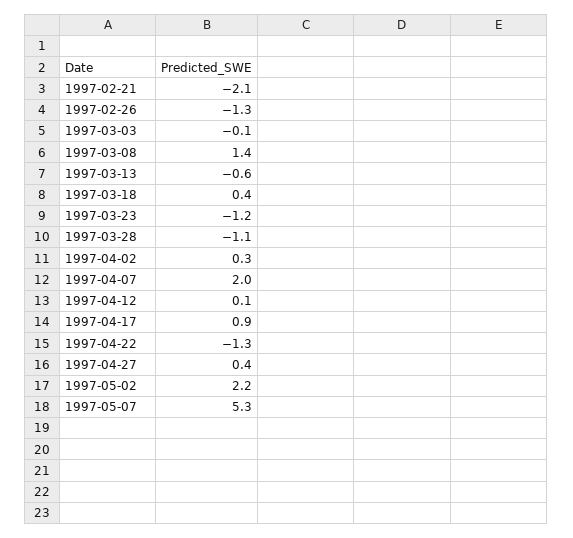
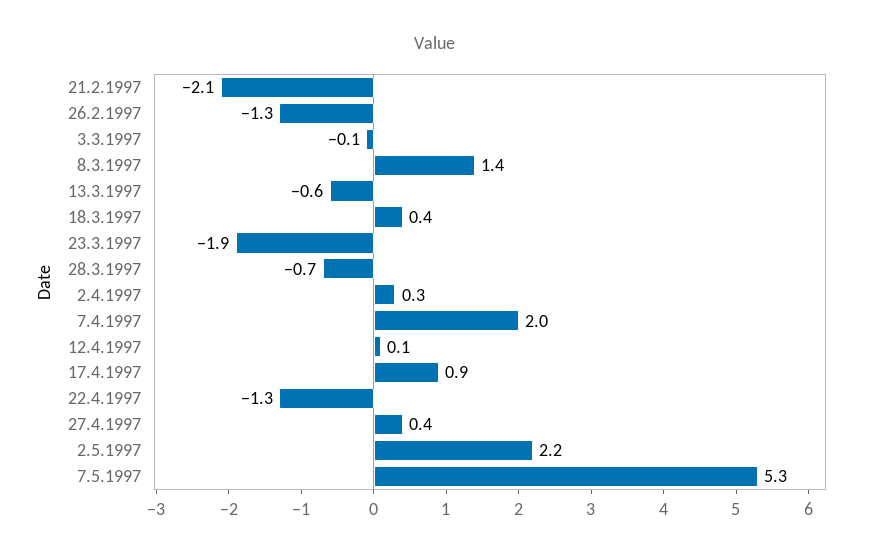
1997-03-23: -1.2 -> -1.9
1997-03-28: -1.1 -> -0.7

